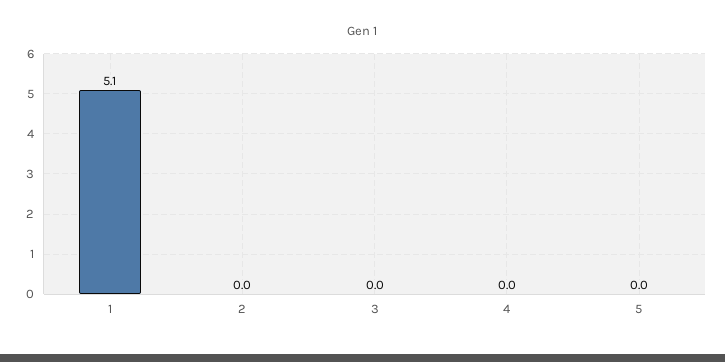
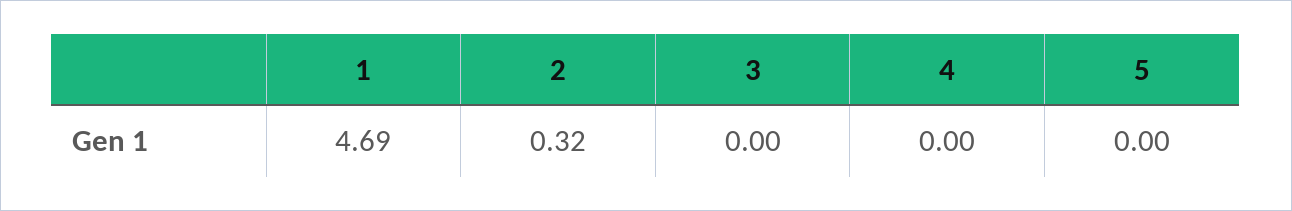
1: 5.1 -> 4.69
2: 0 -> 0.32

